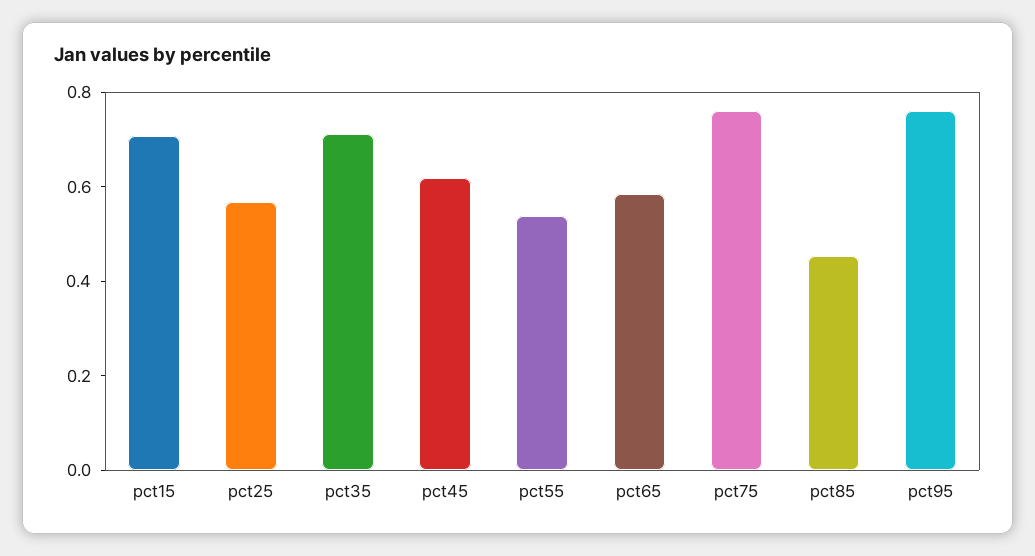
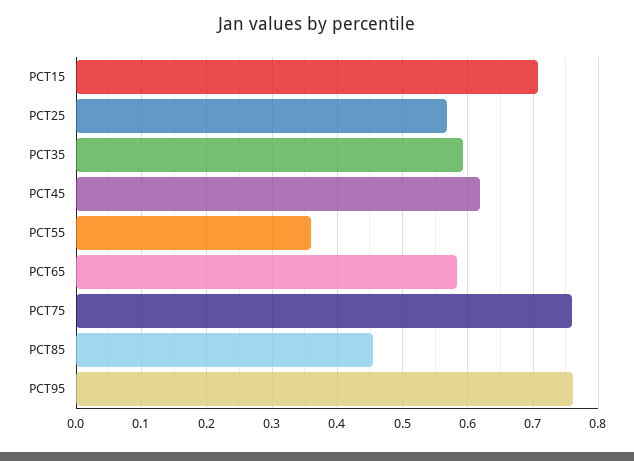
pct35: 0.7 -> 0.59
pct55: 0.55 -> 0.36

